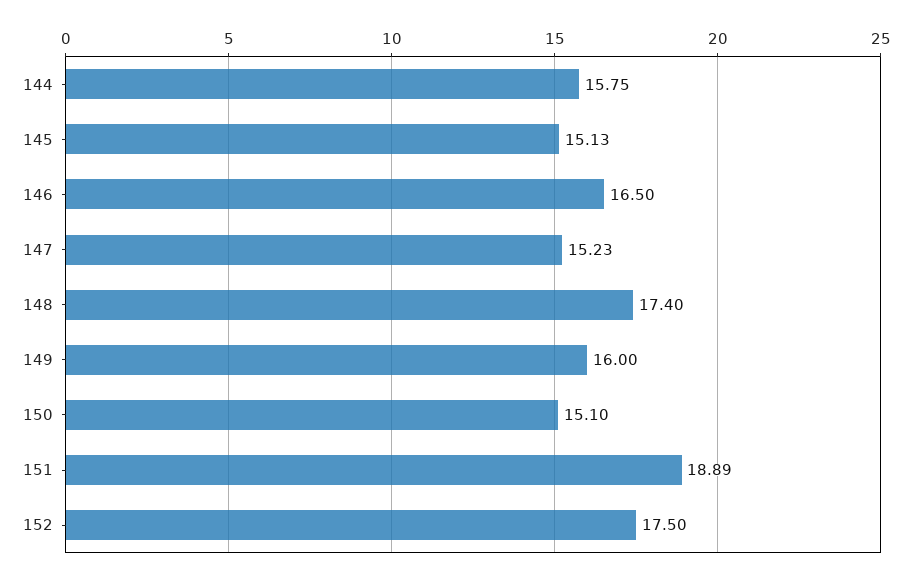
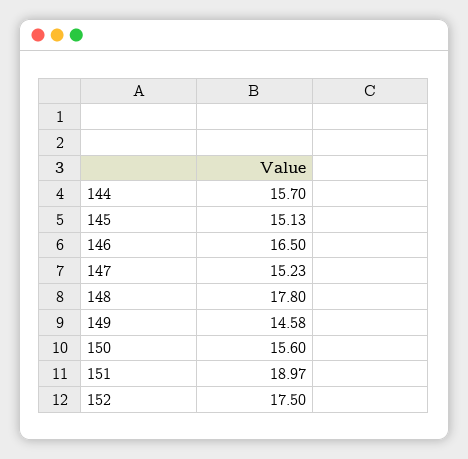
144: 15.75 -> 15.7
148: 17.4 -> 17.8
149: 16 -> 14.58
150: 15.1 -> 15.6
151: 18.89 -> 18.97

